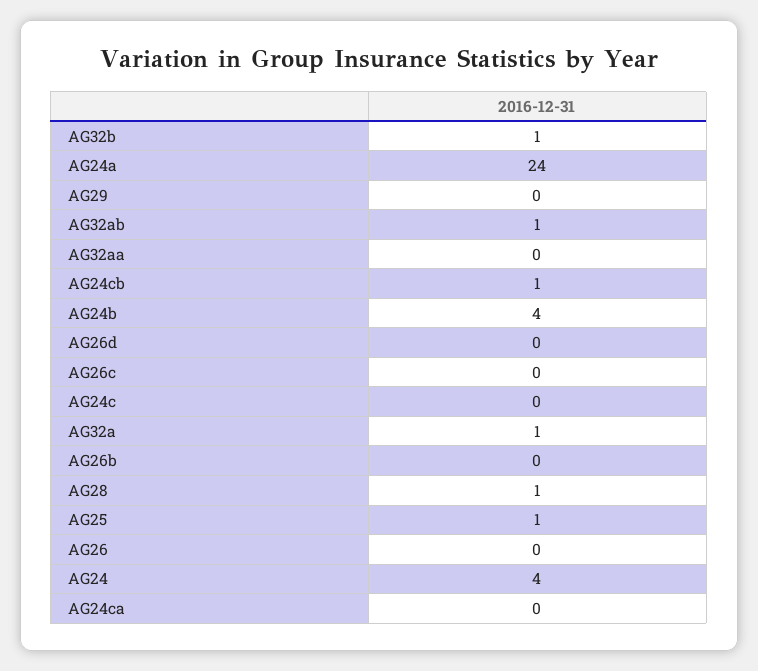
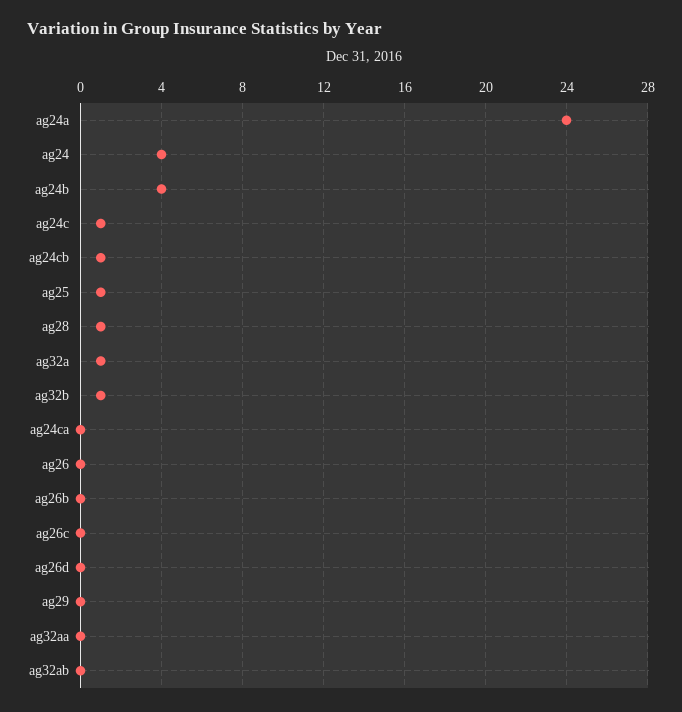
AG32ab: 1 -> 0
AG24c: 0 -> 1

